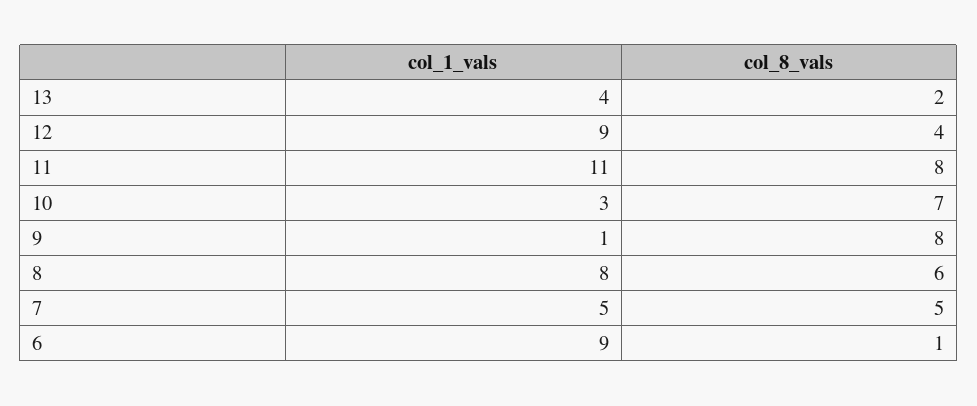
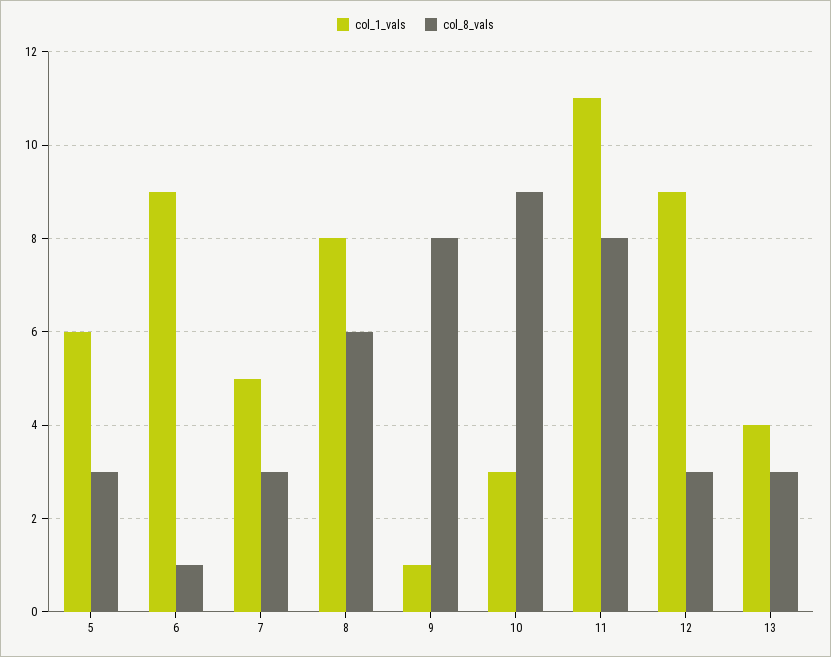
col_8_vals, 13: 2 -> 3
col_8_vals, 12: 4 -> 3
col_8_vals, 10: 7 -> 9
col_8_vals, 7: 5 -> 3
col_1_vals, 5: none -> 6
col_8_vals, 5: none -> 3

